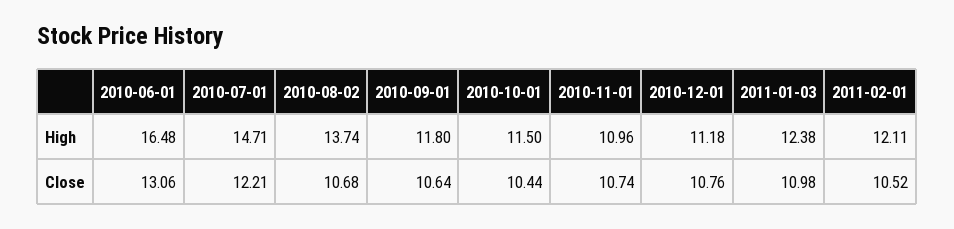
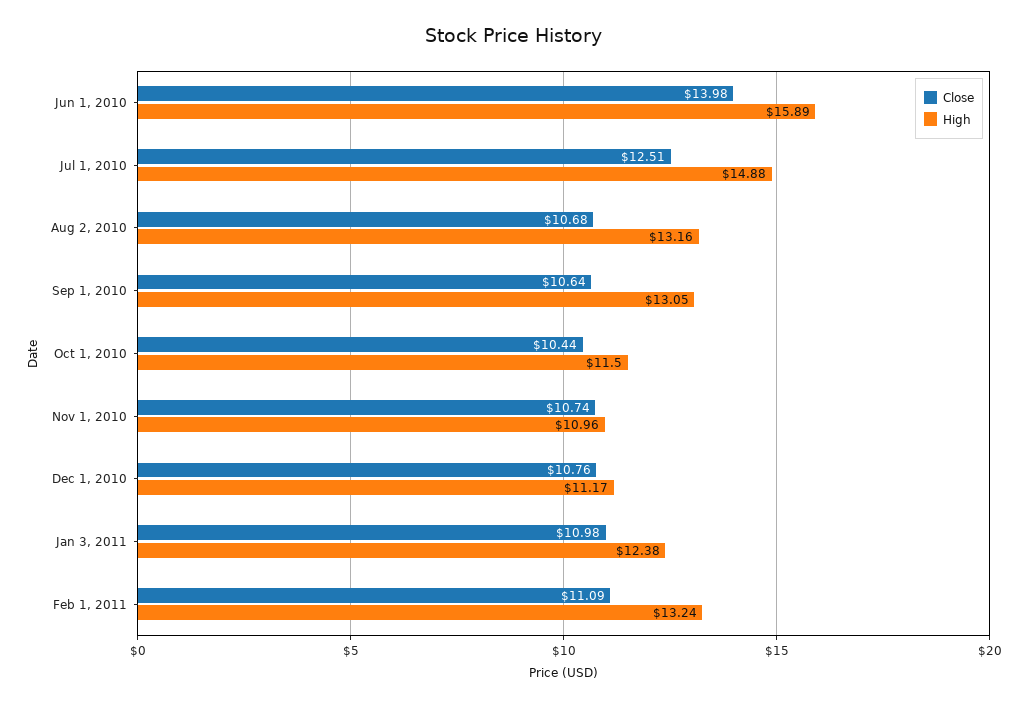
High, 2010-06-01: 16.48 -> 15.89
High, 2010-07-01: 14.71 -> 14.88
High, 2010-08-02: 13.74 -> 13.16
High, 2010-09-01: 11.8 -> 13.05
High, 2010-12-01: 11.18 -> 11.17
High, 2011-02-01: 12.11 -> 13.24
Close, 2010-06-01: 13.06 -> 13.98
Close, 2010-07-01: 12.21 -> 12.51
Close, 2011-02-01: 10.52 -> 11.09

